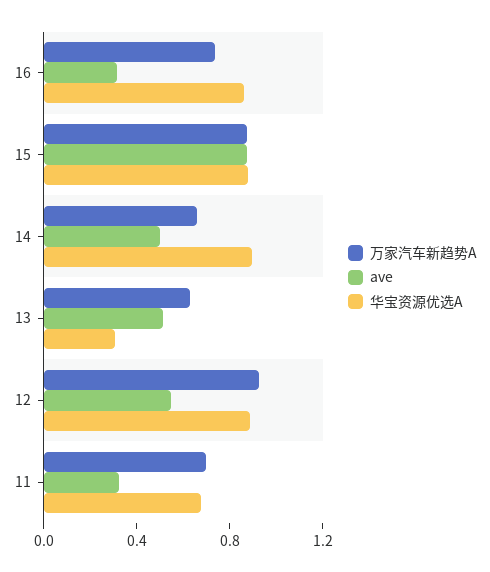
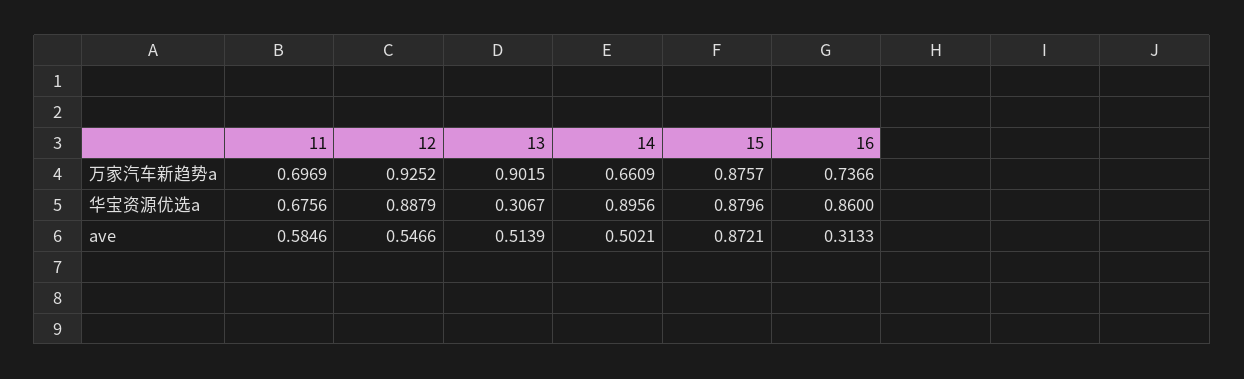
万家汽车新趋势A, 13: 0.6 -> 0.9015
ave, 11: 0.3 -> 0.5846

